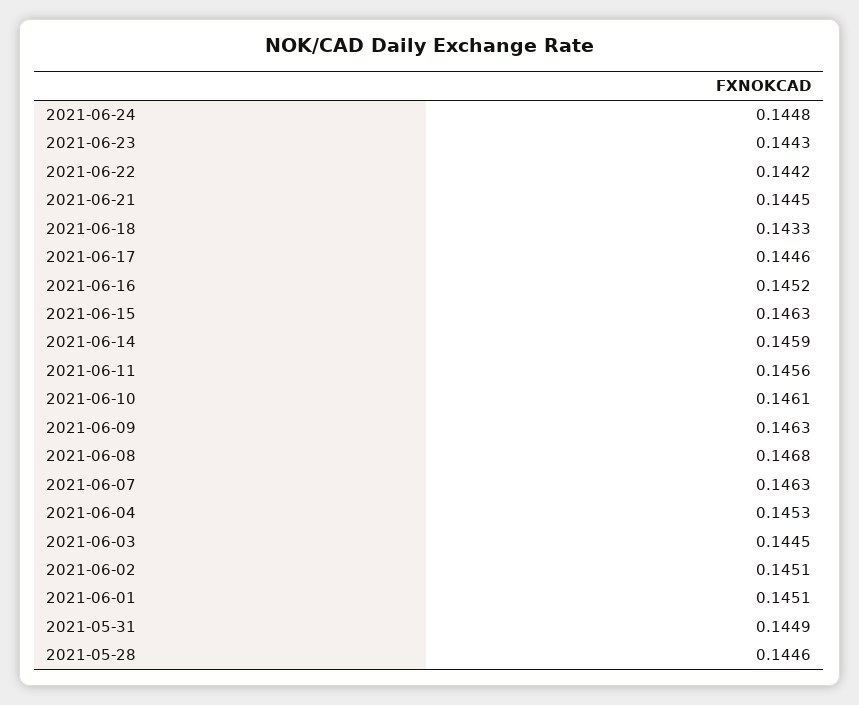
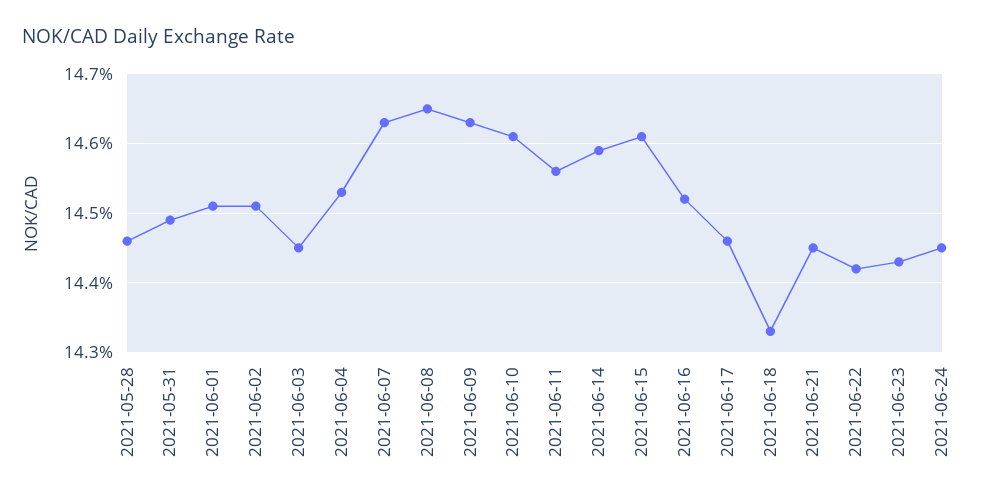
2021-06-24: 0.1448 -> 0.1445
2021-06-15: 0.1463 -> 0.1461
2021-06-08: 0.1468 -> 0.1465

